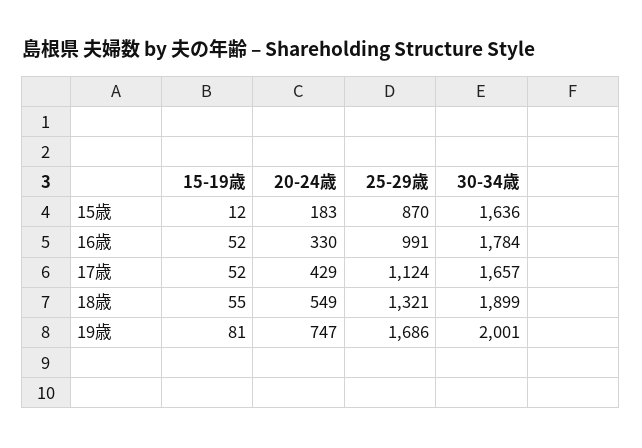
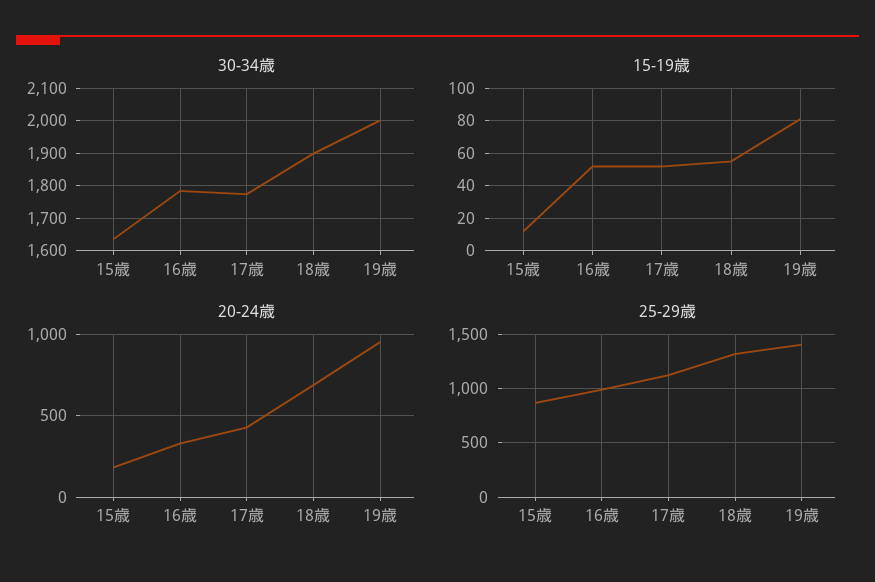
30-34歳, 17歳: 1657 -> 1780
20-24歳, 18歳: 549 -> 700
20-24歳, 19歳: 747 -> 950
25-29歳, 19歳: 1686 -> 1400

